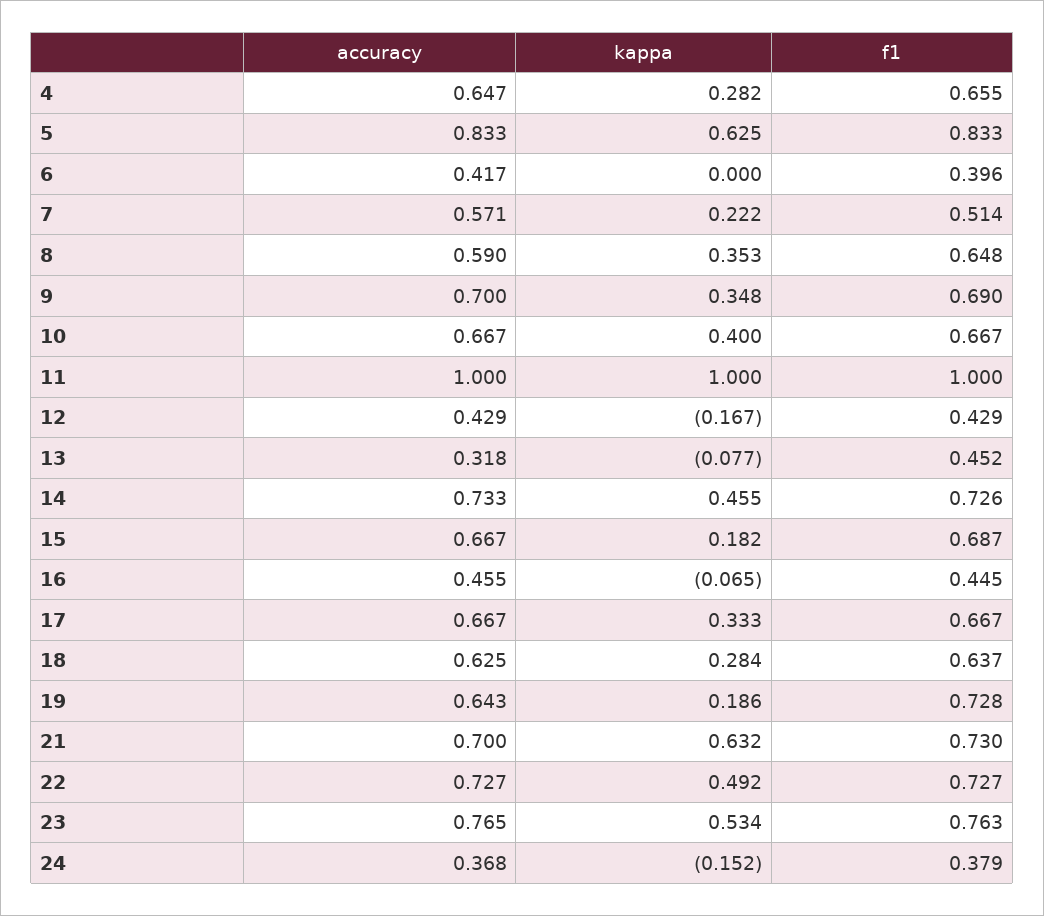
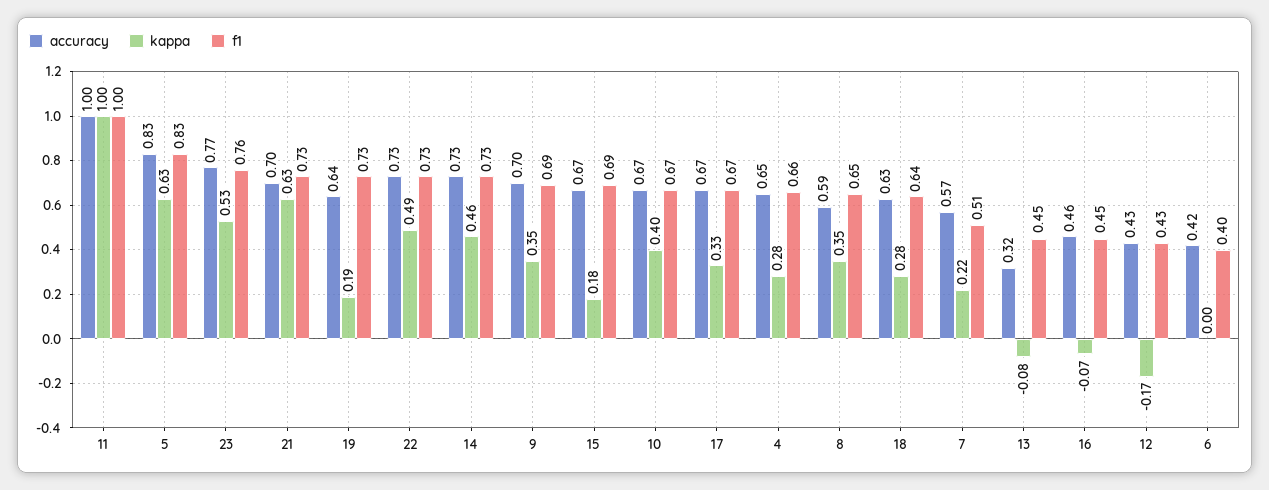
accuracy, 24: 0.368 -> none
kappa, 24: -0.152 -> none
f1, 24: 0.379 -> none

